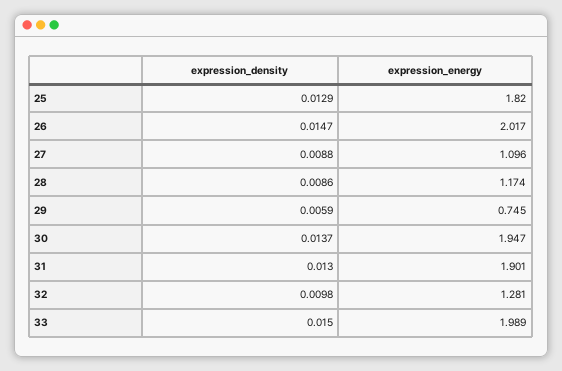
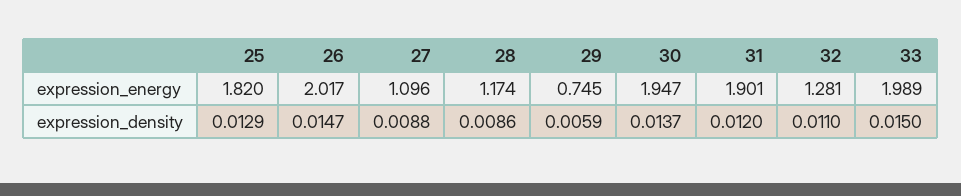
expression_density, 31: 0.013 -> 0.012
expression_density, 32: 0.0098 -> 0.011

